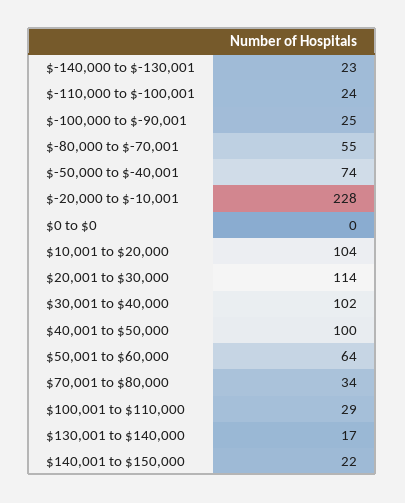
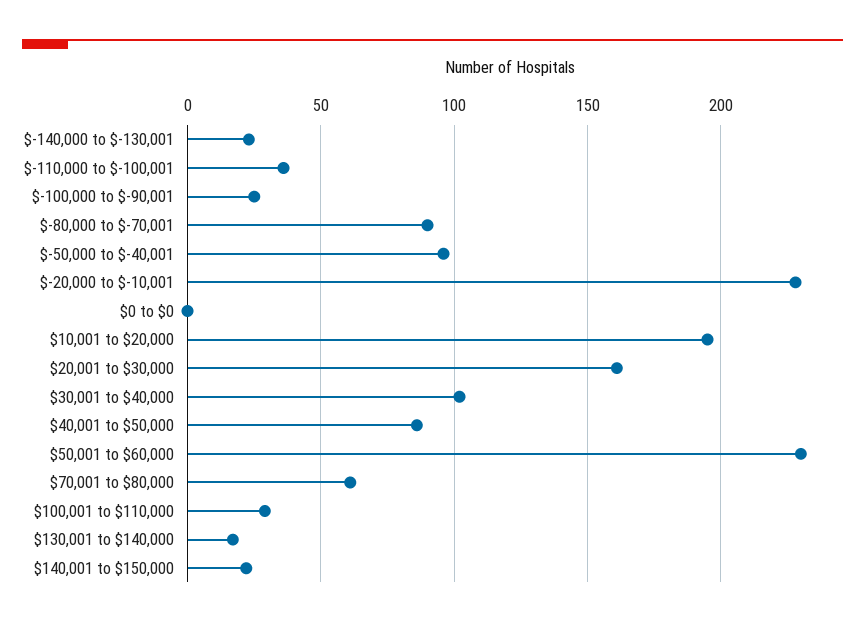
$-110,000 to $-100,001: 24 -> 35
$-80,000 to $-70,001: 55 -> 90
$-50,000 to $-40,001: 74 -> 95
$10,001 to $20,000: 104 -> 195
$20,001 to $30,000: 114 -> 160
$40,001 to $50,000: 100 -> 85
$50,001 to $60,000: 64 -> 230
$70,001 to $80,000: 34 -> 60

